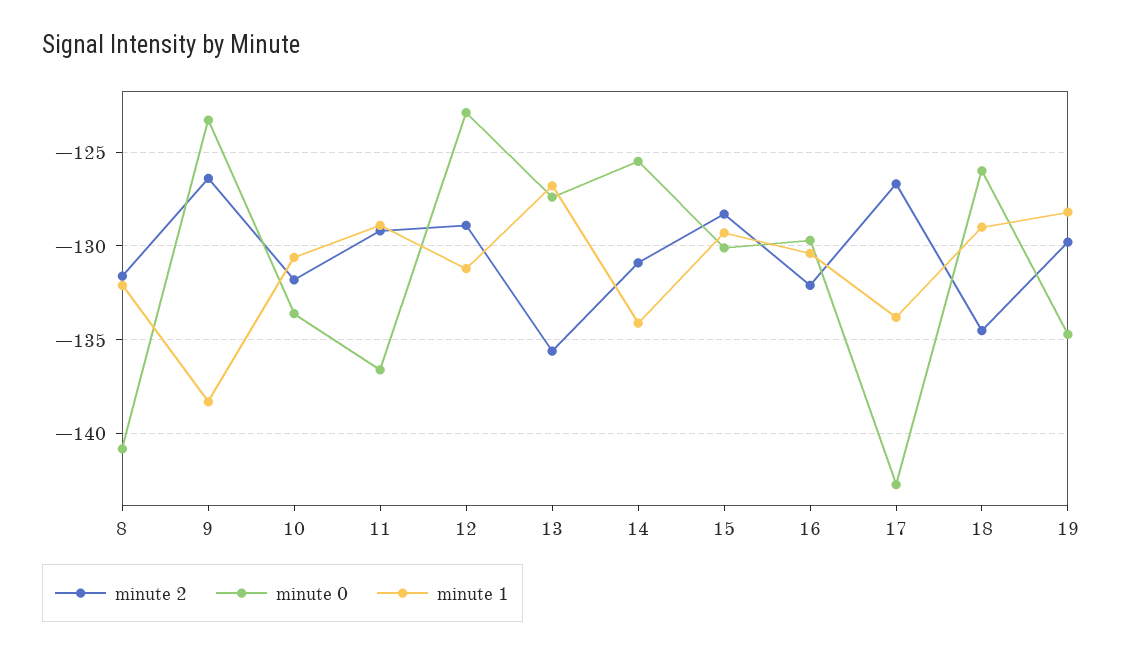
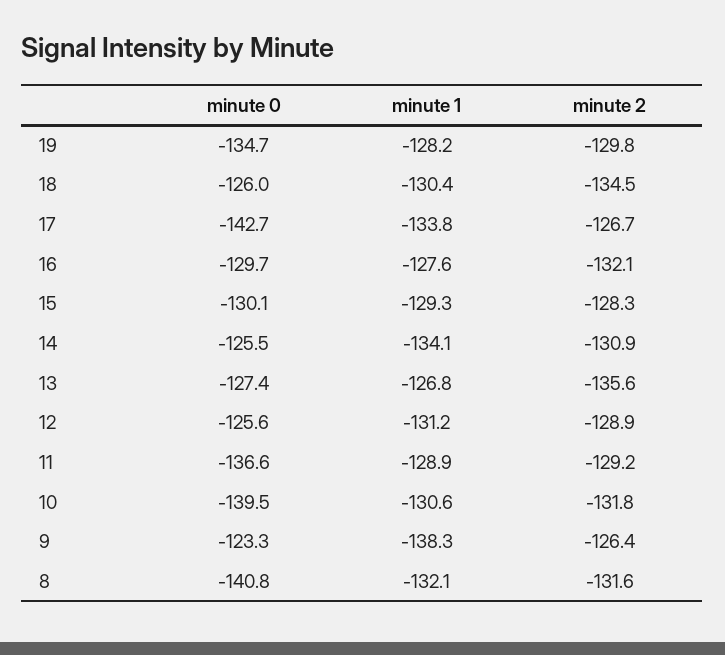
minute 0, 10: -133.5 -> -139.5
minute 0, 12: -123 -> -125.6
minute 1, 16: -130.5 -> -127.6
minute 1, 18: -129 -> -130.4

